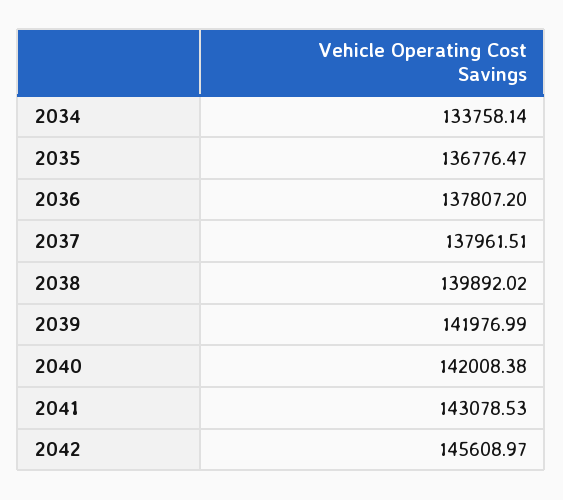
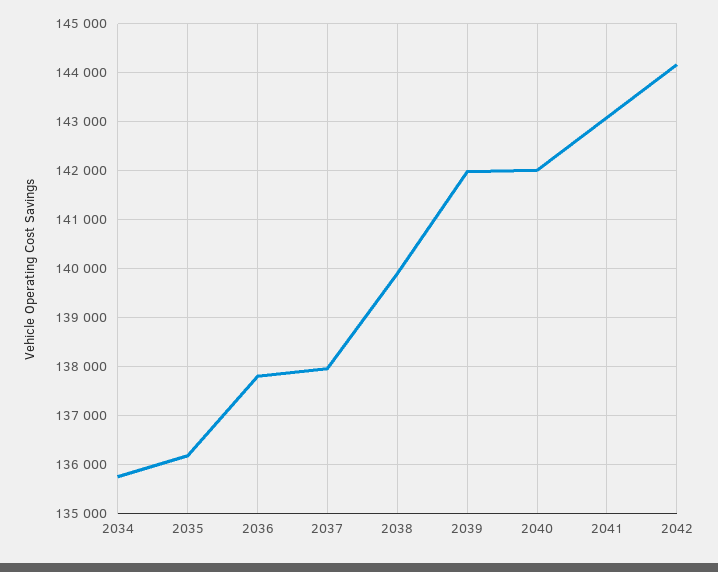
2034: 133758.14 -> 135800
2035: 136776.47 -> 136200
2042: 145608.97 -> 144200

